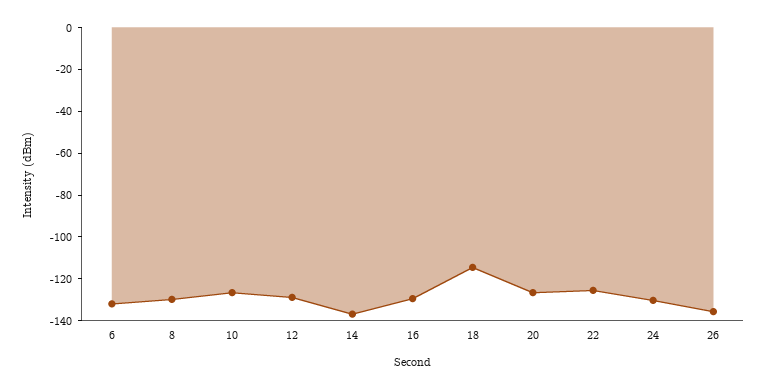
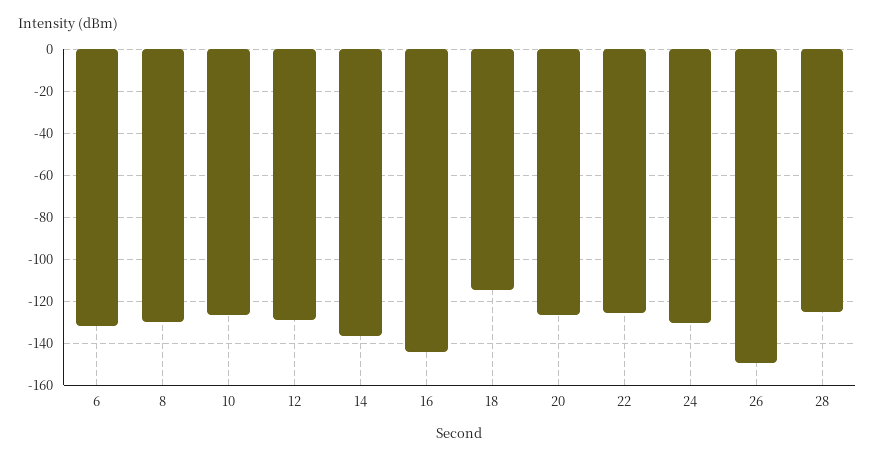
16: -130 -> -145
26: -135 -> -150
28: none -> -125

